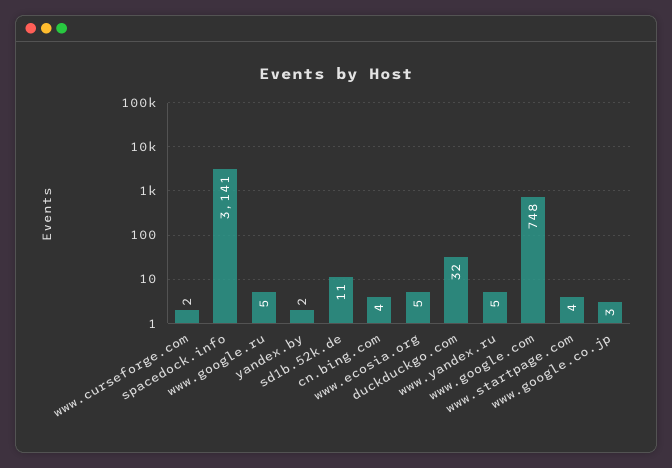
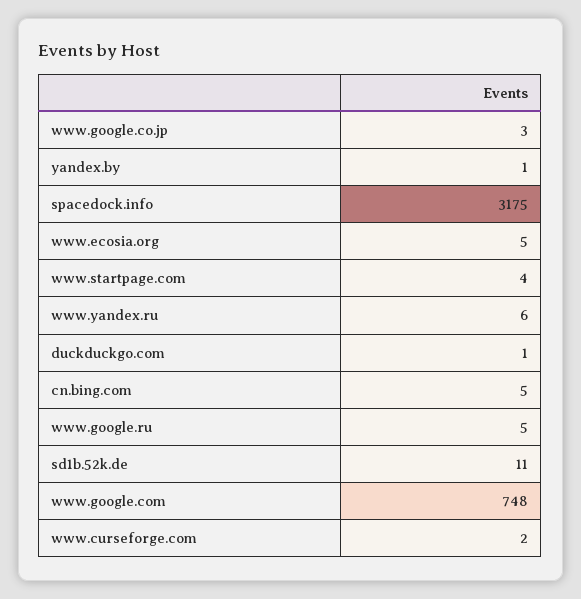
spacedock.info: 3141 -> 3175
yandex.by: 2 -> 1
cn.bing.com: 4 -> 5
duckduckgo.com: 32 -> 1
www.yandex.ru: 5 -> 6

